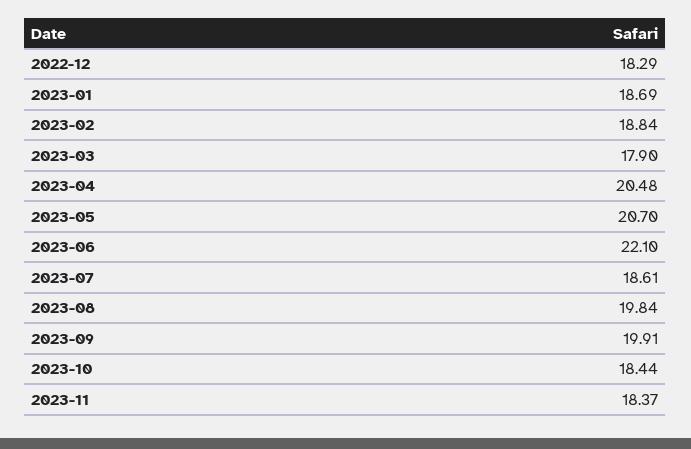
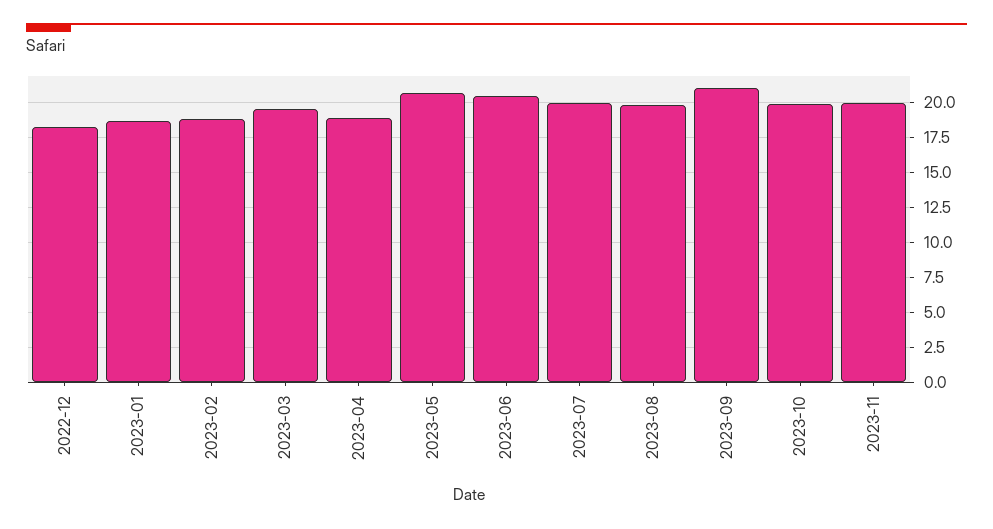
2023-03: 17.9 -> 19.5
2023-04: 20.48 -> 19
2023-06: 22.1 -> 20.5
2023-07: 18.61 -> 20
2023-09: 19.91 -> 21
2023-10: 18.44 -> 20
2023-11: 18.37 -> 20

